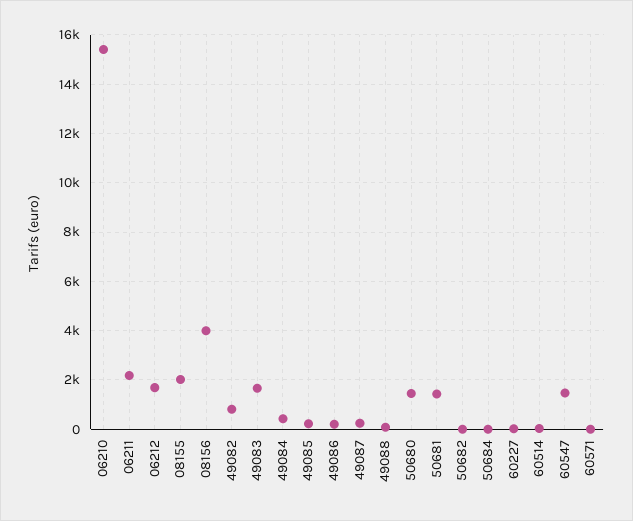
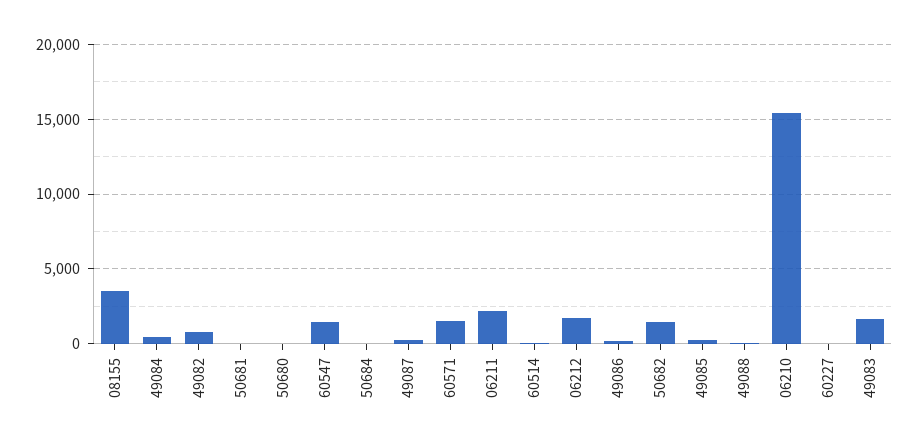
08155: 2000 -> 3500
08156: 4000 -> none
50680: 1500 -> 0
50681: 1500 -> 0
50682: 0 -> 1500
60571: 0 -> 1500

